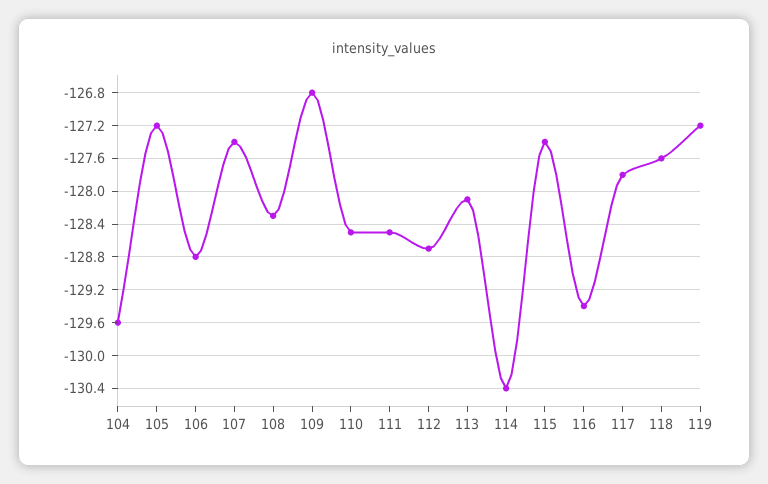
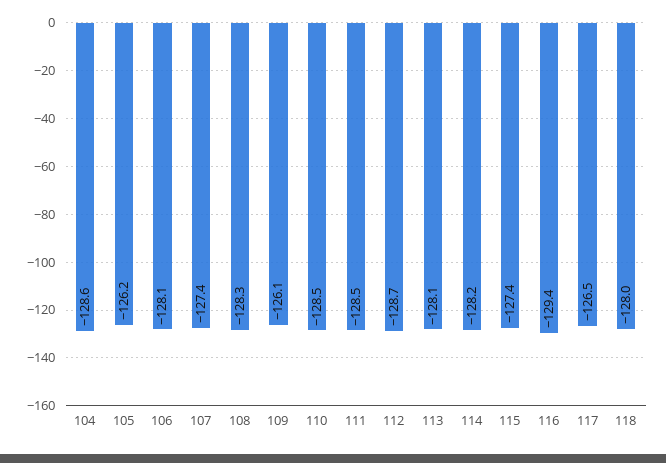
104: -129.6 -> -128.6
105: -127.2 -> -126.2
106: -128.8 -> -128.1
109: -126.8 -> -126.1
114: -130.4 -> -128.2
117: -127.8 -> -126.5
118: -127.6 -> -128
119: -127.2 -> none

